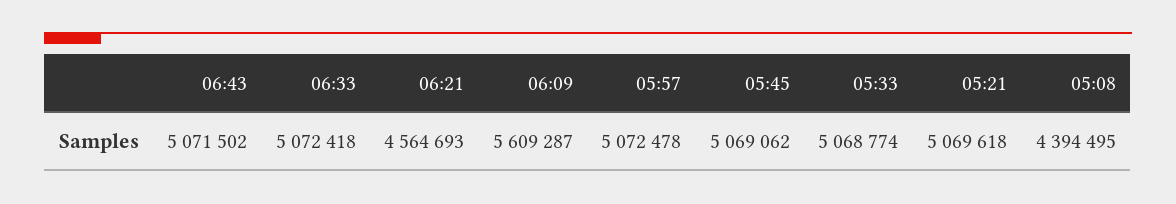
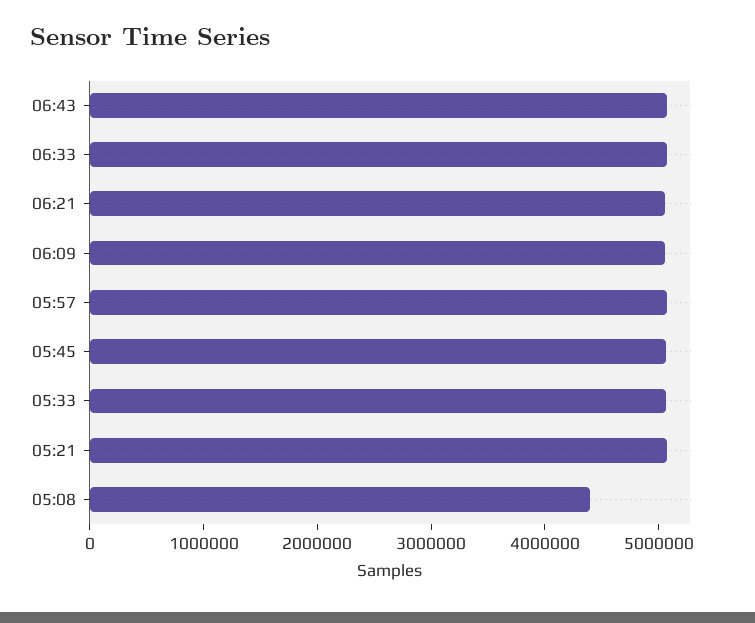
06:21: 4564693 -> 5000000
06:09: 5609287 -> 5000000

